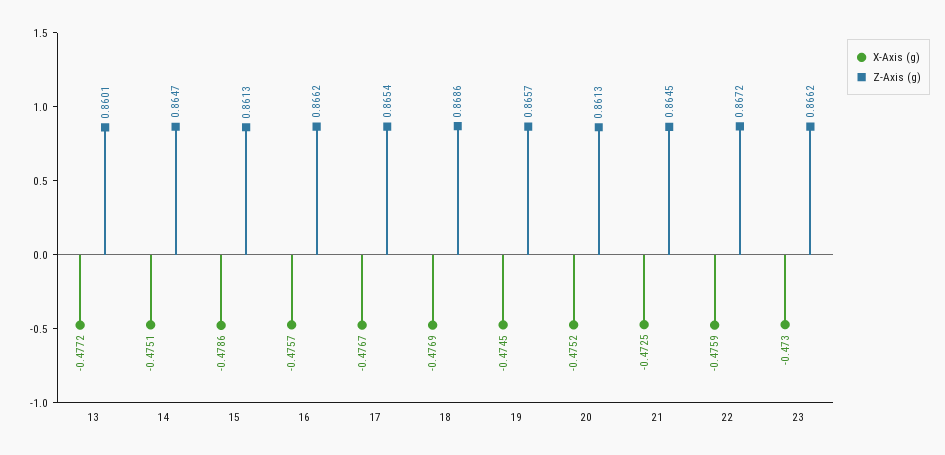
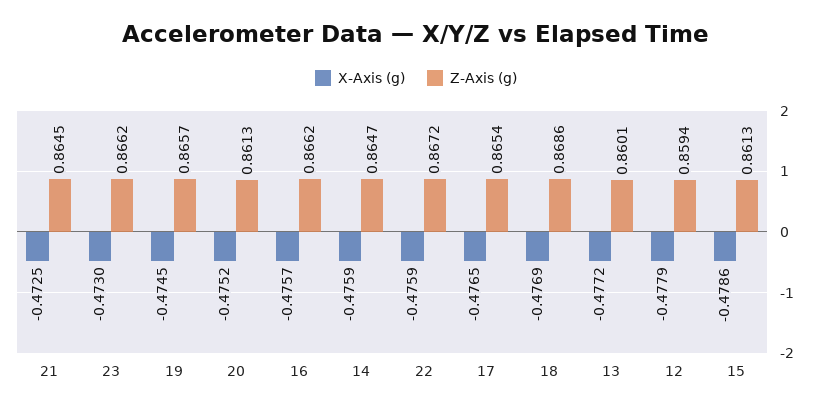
X-Axis (g), 14: -0.4751 -> -0.4759
X-Axis (g), 17: -0.4767 -> -0.4765
X-Axis (g), 12: none -> -0.4779
Z-Axis (g), 12: none -> 0.8594

